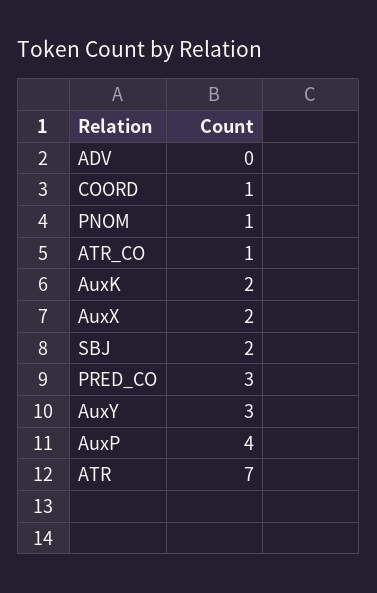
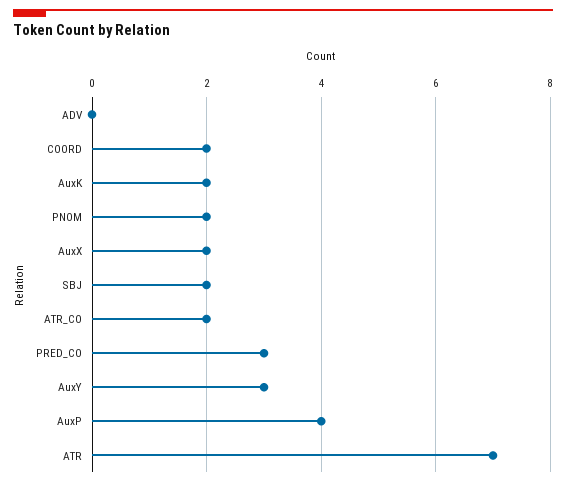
COORD: 1 -> 2
PNOM: 1 -> 2
ATR_CO: 1 -> 2

